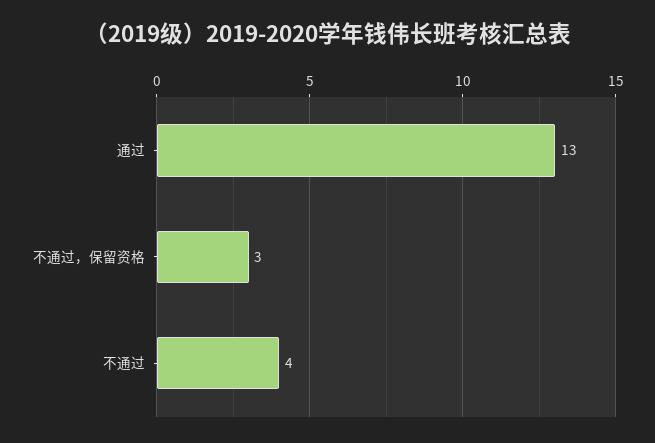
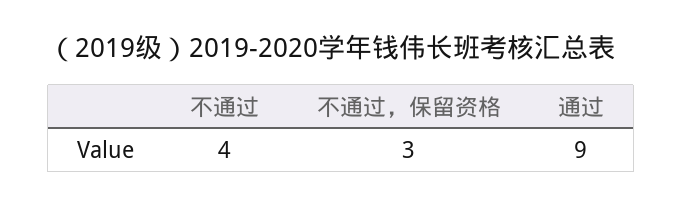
通过: 13 -> 9

